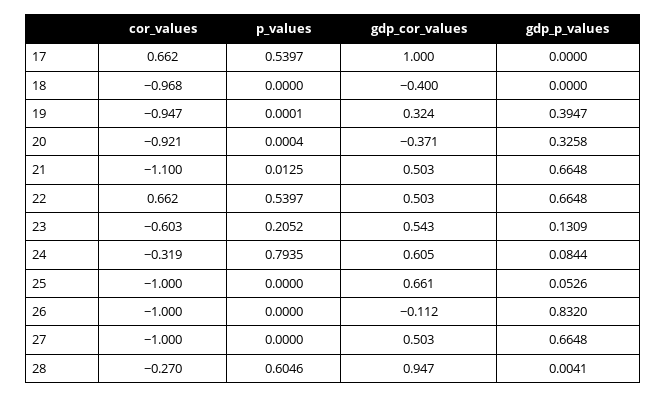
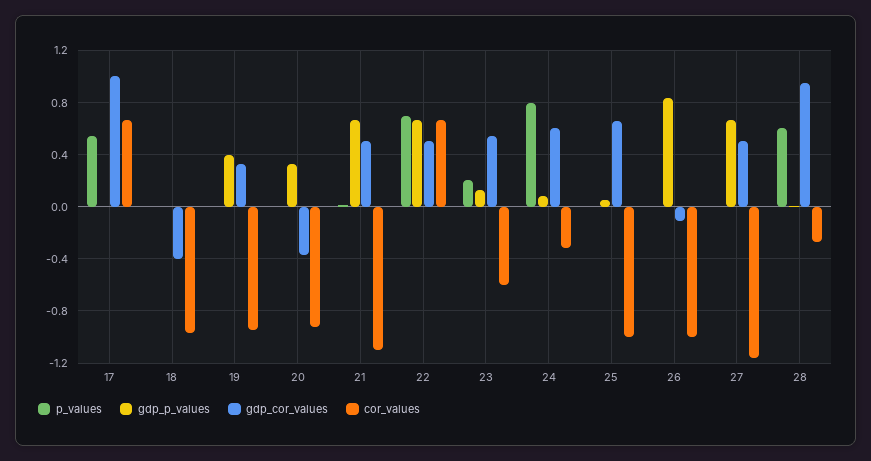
p_values, 22: 0.5397 -> 0.7
cor_values, 27: -1 -> -1.15

